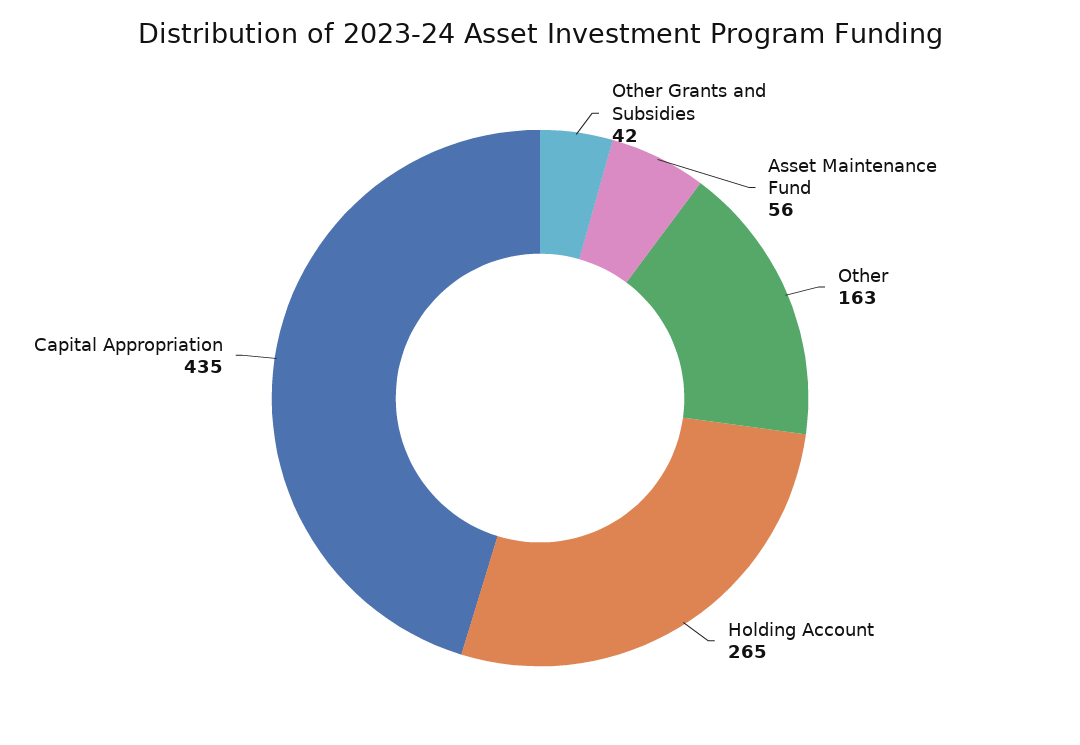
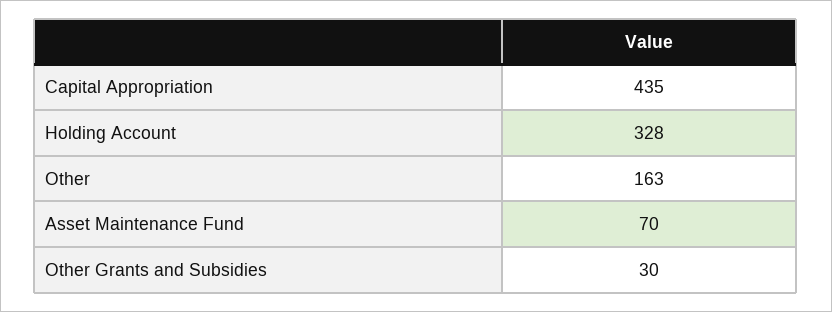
Other Grants and Subsidies: 42 -> 30
Asset Maintenance Fund: 56 -> 70
Holding Account: 265 -> 328

